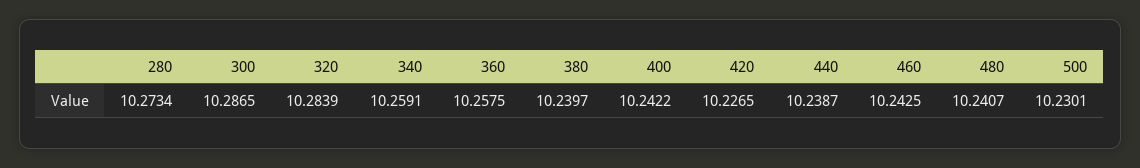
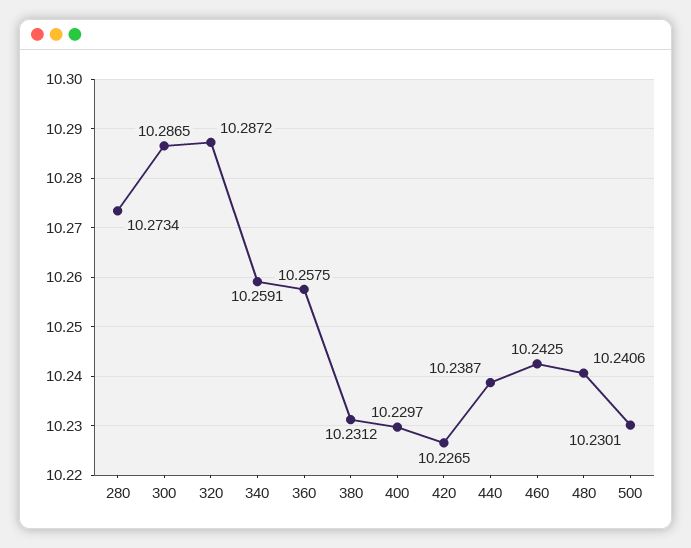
320: 10.2839 -> 10.2872
380: 10.2397 -> 10.2312
400: 10.2422 -> 10.2297
480: 10.2407 -> 10.2406

